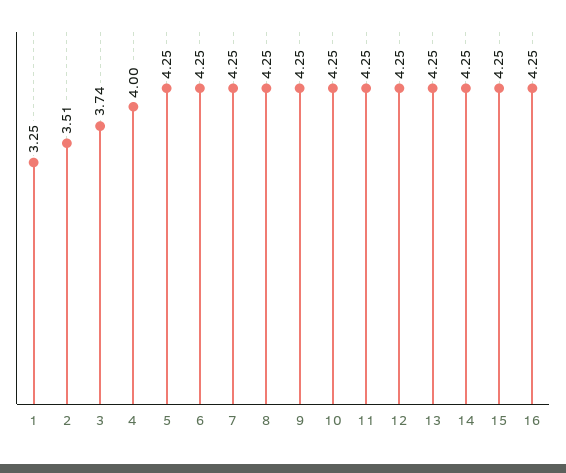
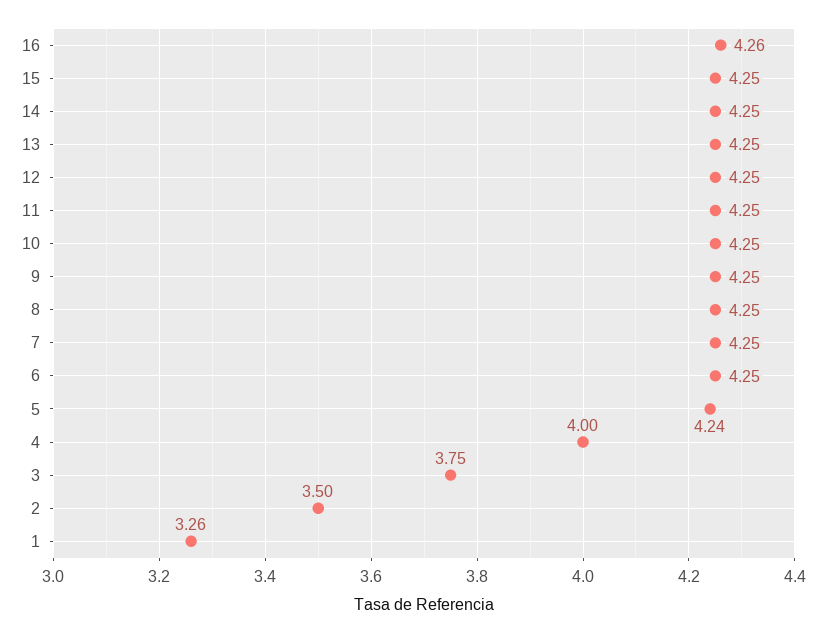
1: 3.25 -> 3.26
2: 3.51 -> 3.5
3: 3.74 -> 3.75
5: 4.25 -> 4.24
16: 4.25 -> 4.26

